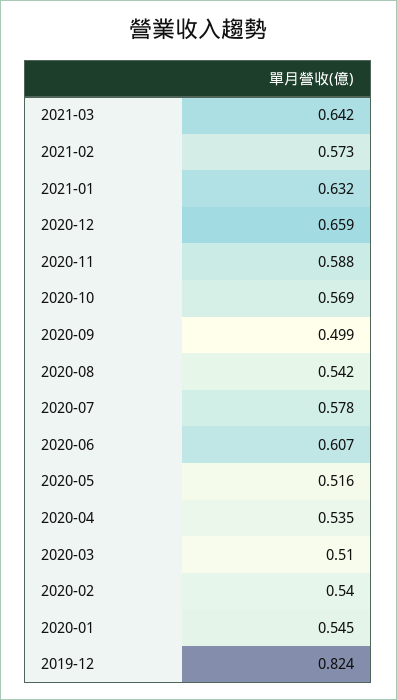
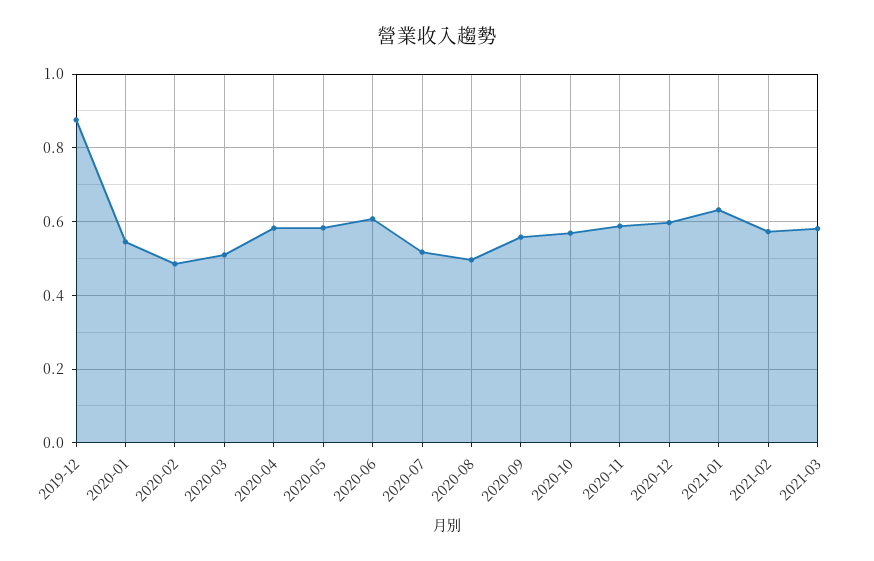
2021-03: 0.642 -> 0.58
2020-12: 0.659 -> 0.6
2020-09: 0.499 -> 0.56
2020-08: 0.542 -> 0.5
2020-07: 0.578 -> 0.52
2020-05: 0.516 -> 0.58
2020-04: 0.535 -> 0.58
2020-02: 0.54 -> 0.48
2019-12: 0.824 -> 0.88

